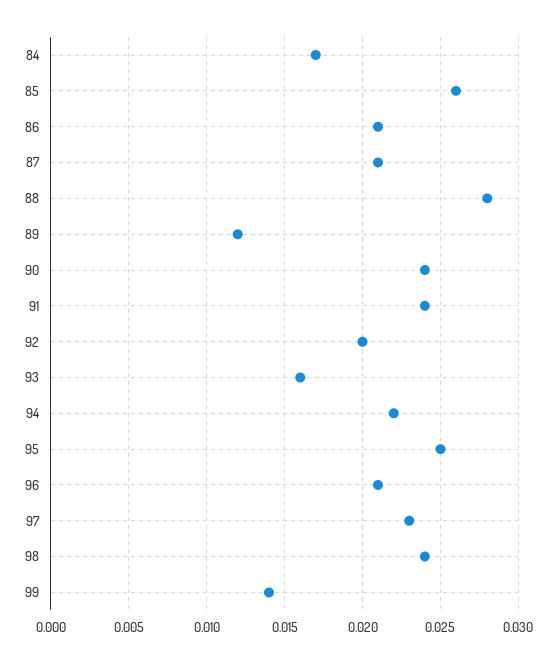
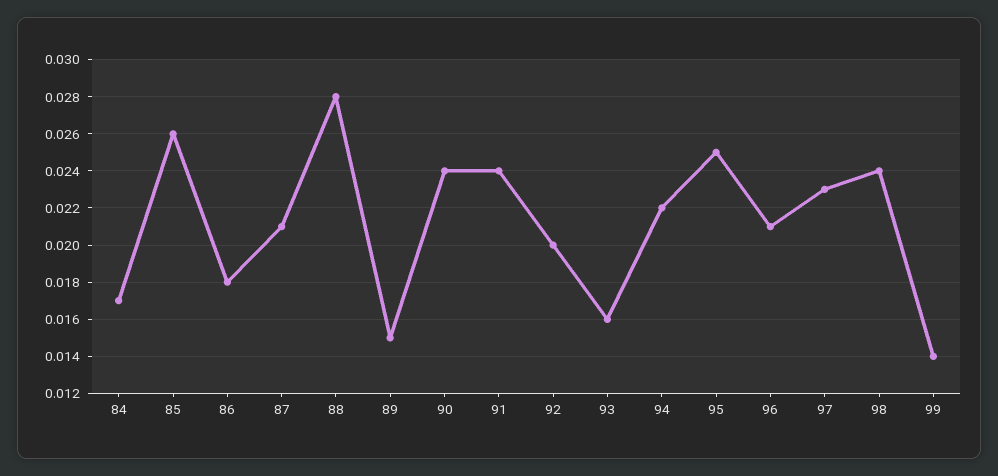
86: 0.021 -> 0.018
89: 0.012 -> 0.015

